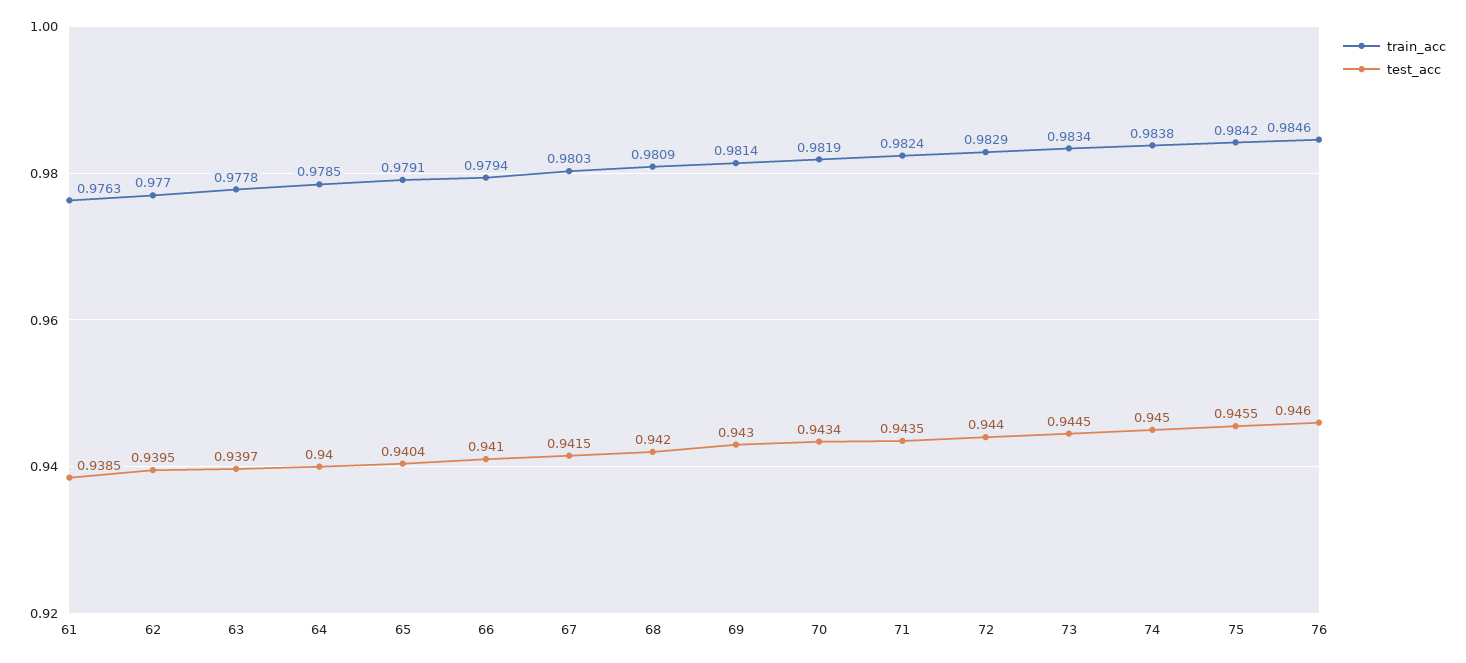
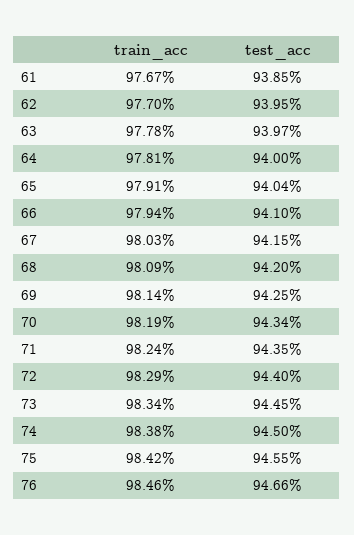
train_acc, 61: 0.9763 -> 0.9767
train_acc, 64: 0.9785 -> 0.9781
test_acc, 69: 0.943 -> 0.9425
test_acc, 76: 0.946 -> 0.9466

